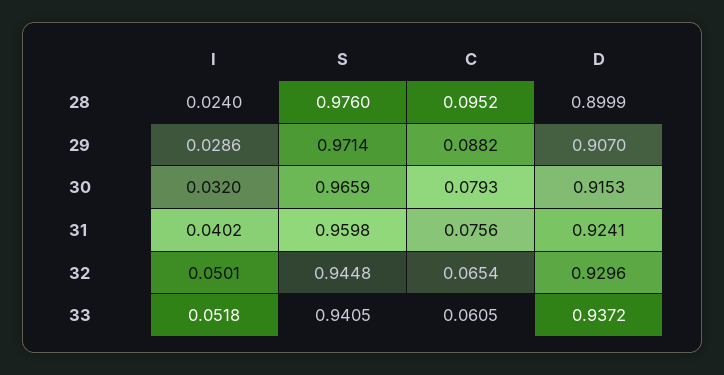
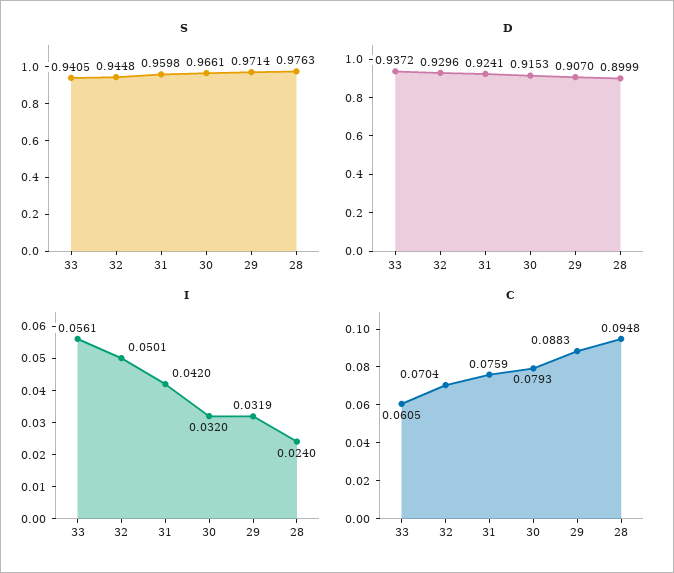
S, 28: 0.976 -> 0.9763
C, 28: 0.0952 -> 0.0948
I, 29: 0.0286 -> 0.0319
C, 29: 0.0882 -> 0.0883
S, 30: 0.9659 -> 0.9661
I, 31: 0.0402 -> 0.042
C, 31: 0.0756 -> 0.0759
C, 32: 0.0654 -> 0.0704
I, 33: 0.0518 -> 0.0561

